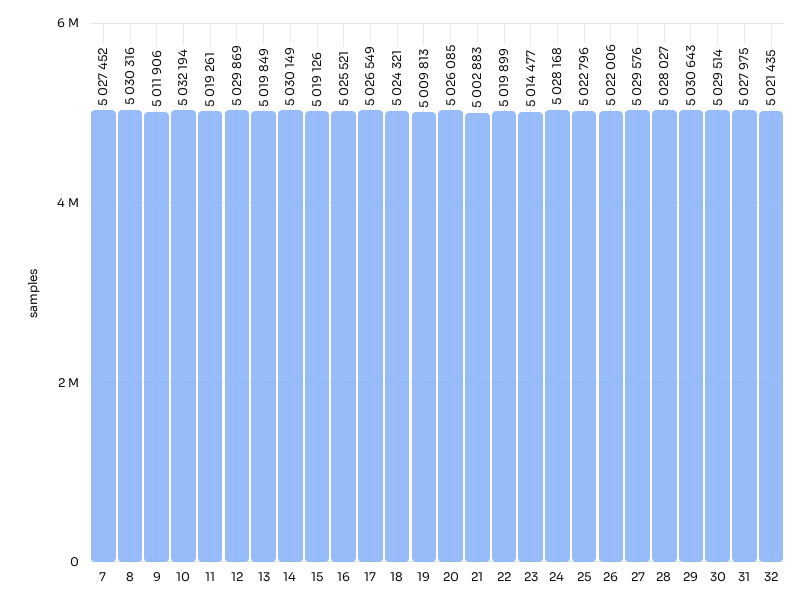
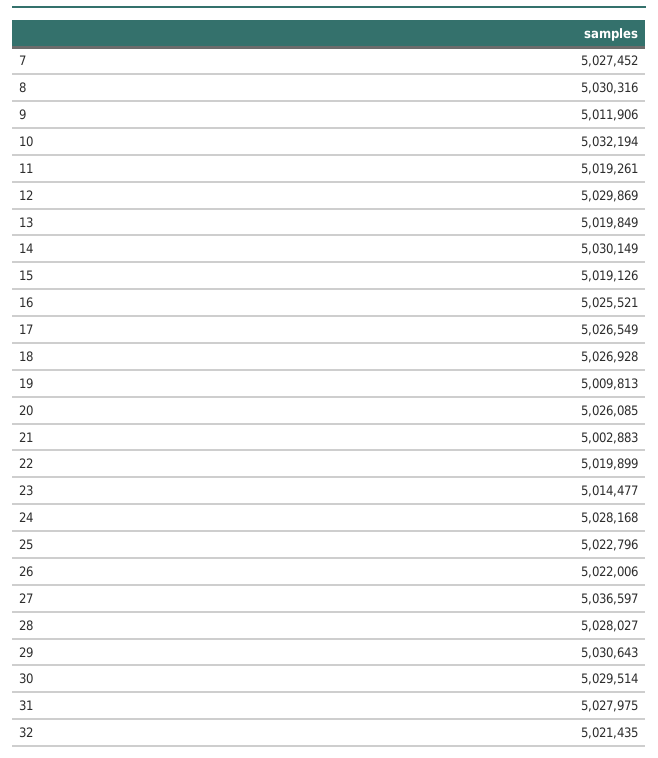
18: 5024321 -> 5026928
27: 5029576 -> 5036597

